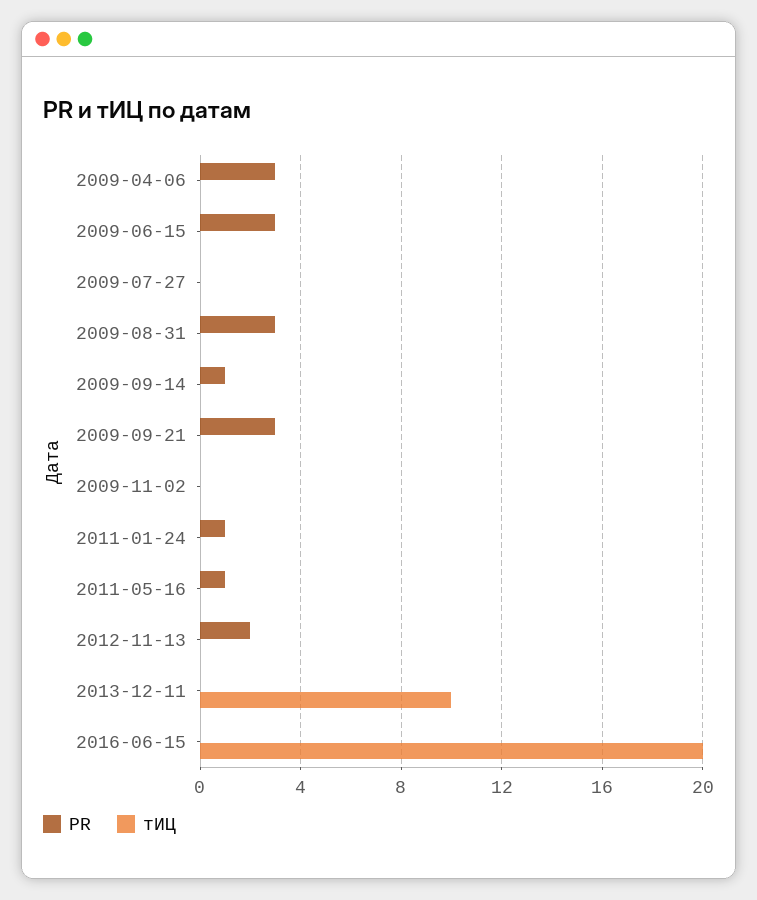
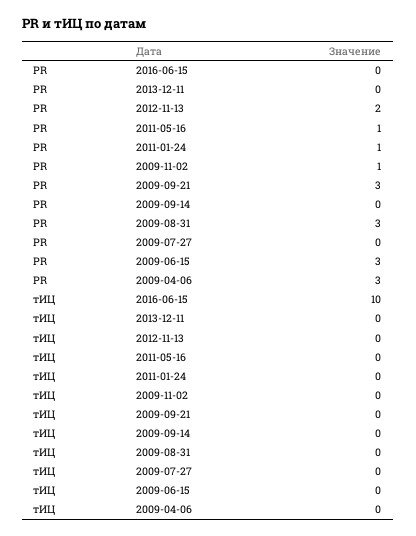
PR, 2009-09-14: 1 -> 0
PR, 2009-11-02: 0 -> 1
тИЦ, 2013-12-11: 10 -> 0
тИЦ, 2016-06-15: 20 -> 10

